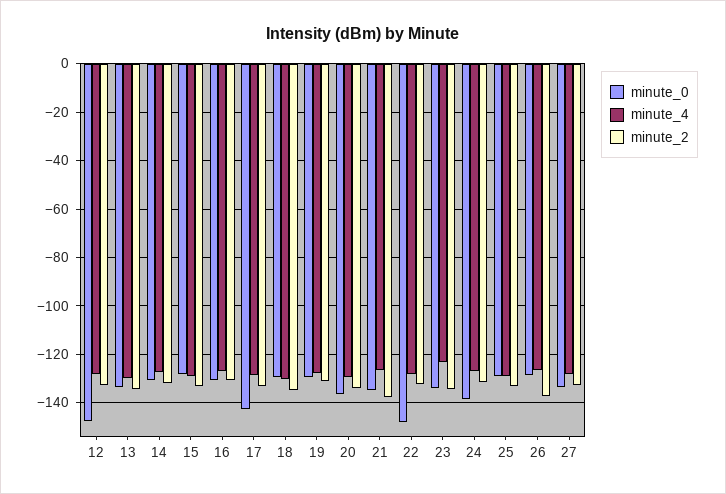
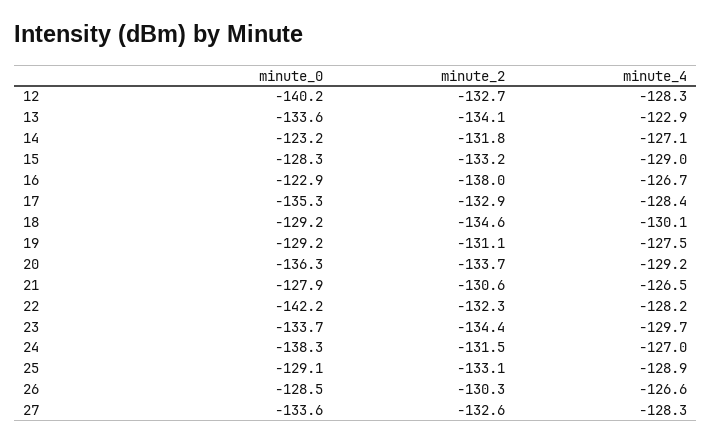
minute_0, 12: -147.5 -> -140.2
minute_4, 13: -130 -> -122.9
minute_0, 14: -130 -> -123.2
minute_0, 16: -130 -> -122.9
minute_2, 16: -130 -> -138
minute_0, 17: -142.5 -> -135.3
minute_0, 21: -135 -> -127.9
minute_2, 21: -137.5 -> -130.6
minute_0, 22: -147.5 -> -142.2
minute_4, 23: -122.5 -> -129.7
minute_2, 26: -137.5 -> -130.3

